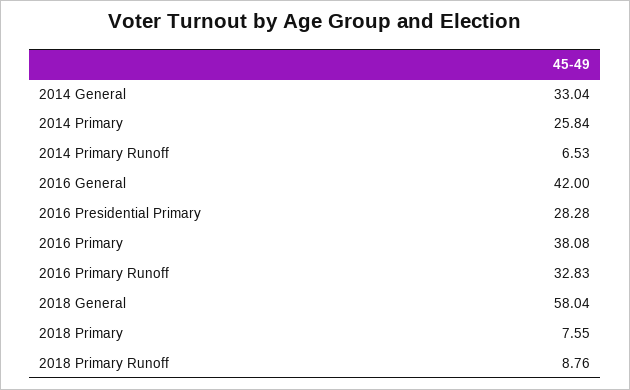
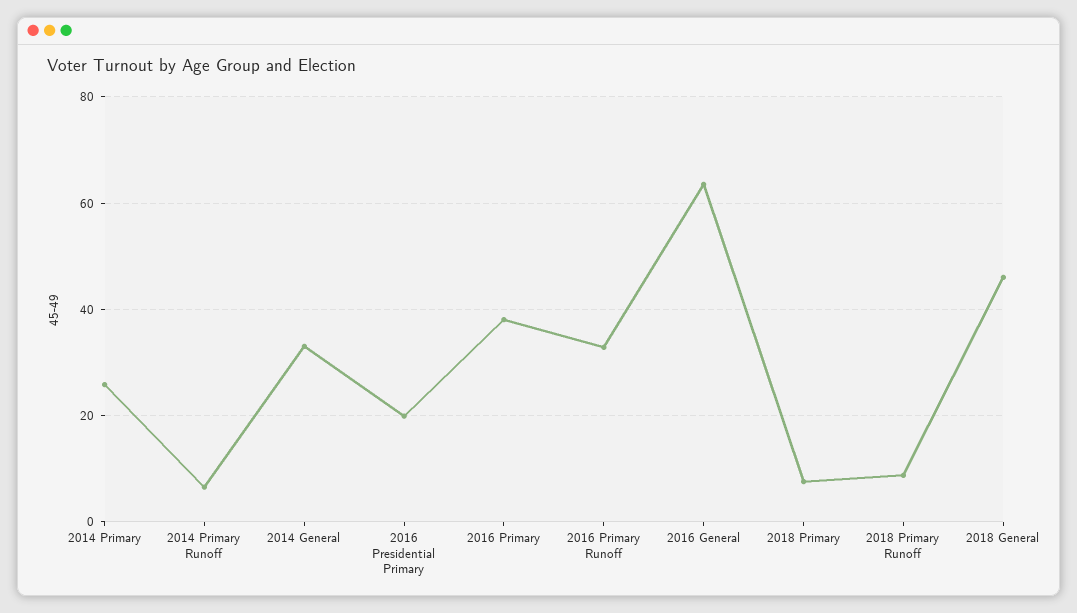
2016 General: 42 -> 64
2016 Presidential Primary: 28.28 -> 20
2018 General: 58.04 -> 46

